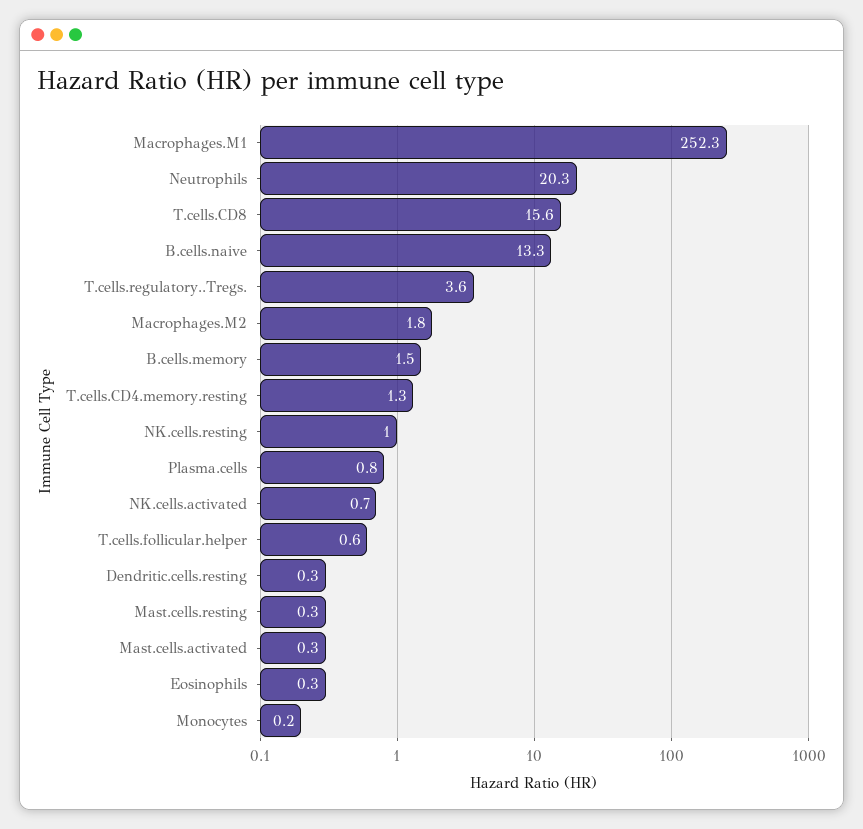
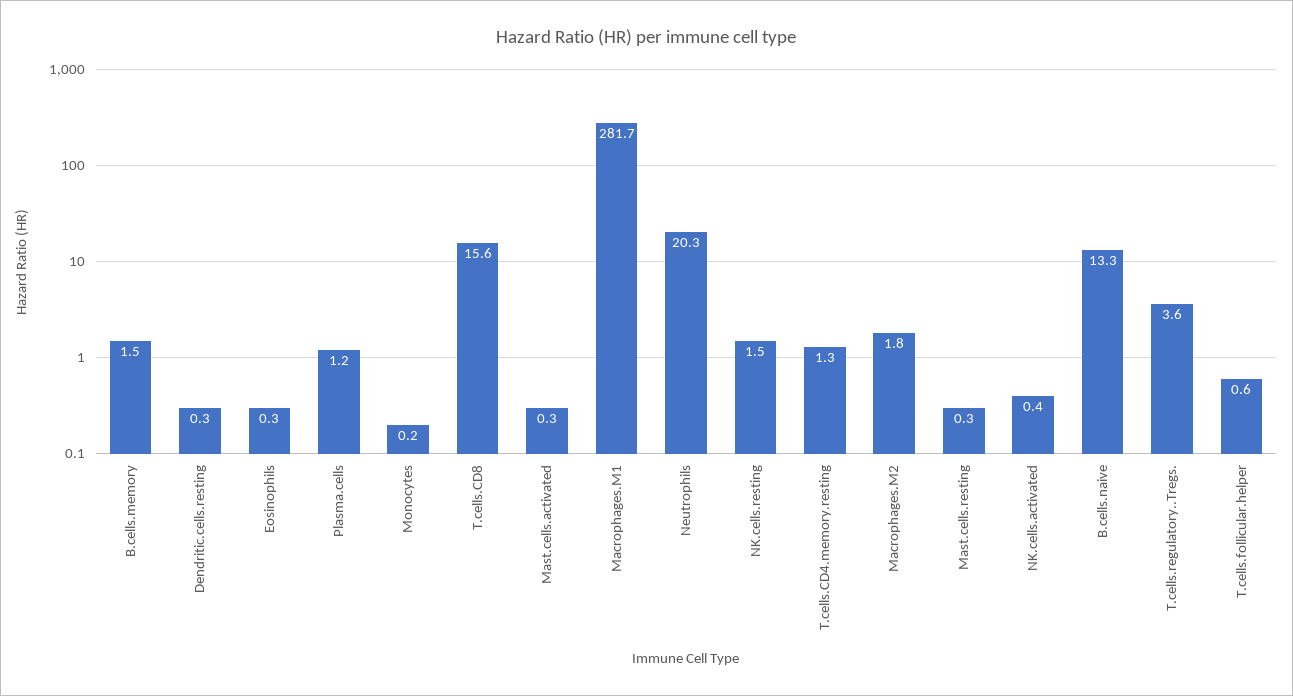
Macrophages.M1: 252.3 -> 281.7
NK.cells.resting: 1 -> 1.5
Plasma.cells: 0.8 -> 1.2
NK.cells.activated: 0.7 -> 0.4

